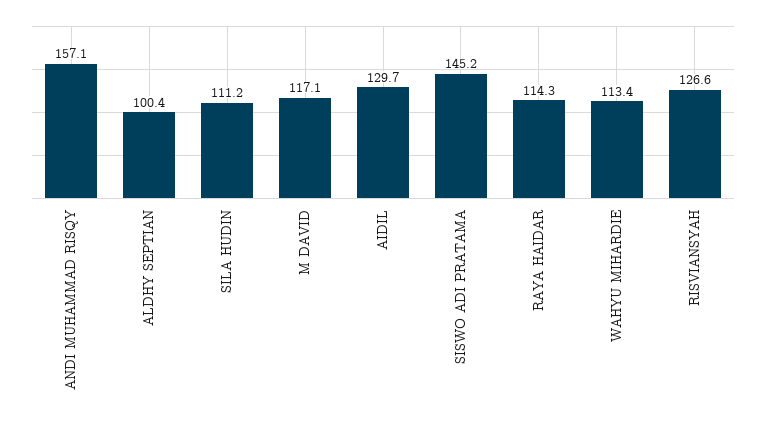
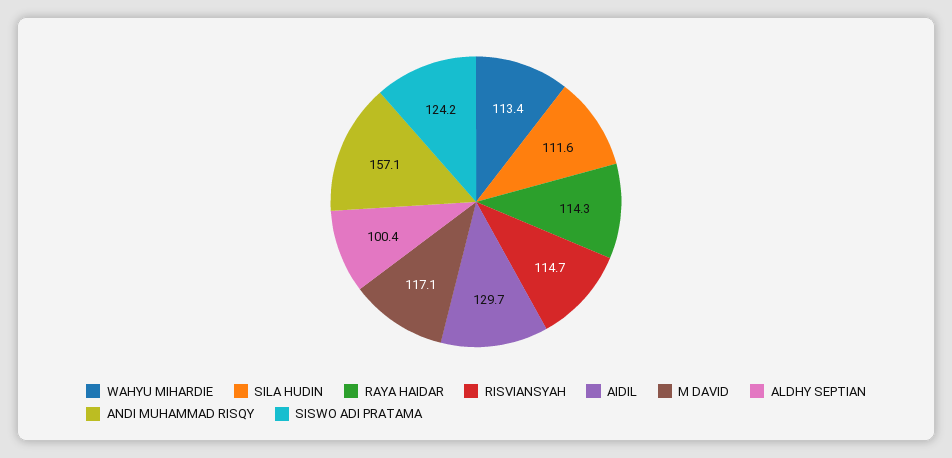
SILA HUDIN: 111.2 -> 111.6
SISWO ADI PRATAMA: 145.2 -> 124.2
RISVIANSYAH: 126.6 -> 114.7

